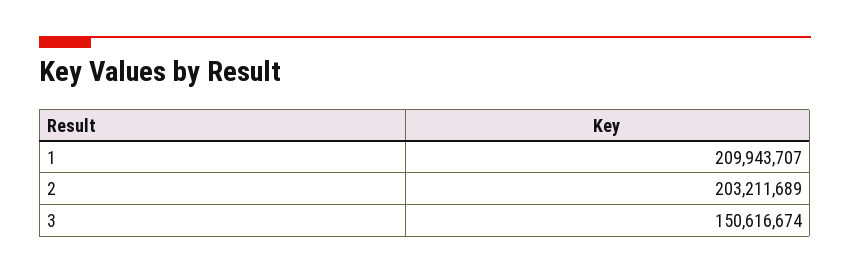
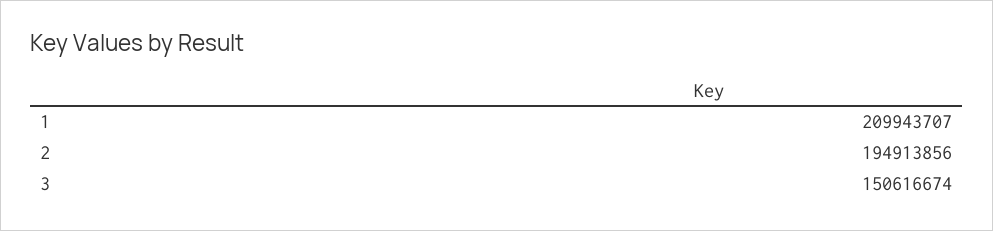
2: 203211689 -> 194913856

